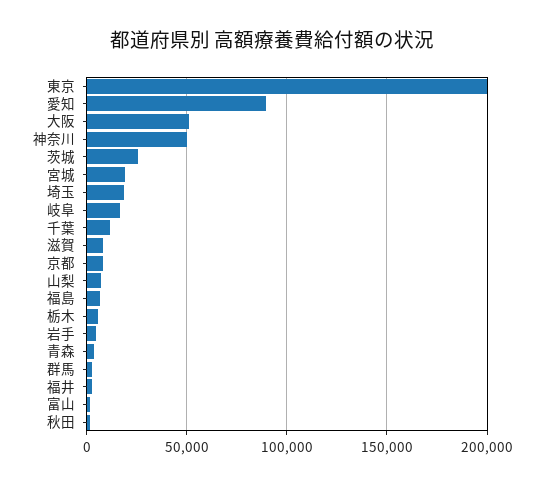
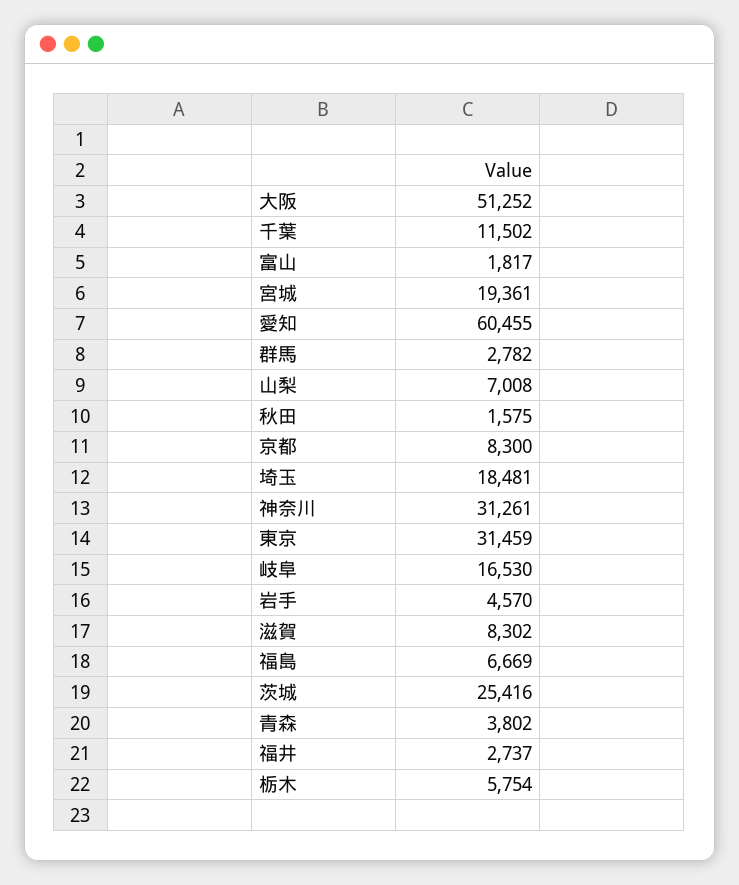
東京: 200000 -> 31459
愛知: 90000 -> 60455
神奈川: 50000 -> 31261

